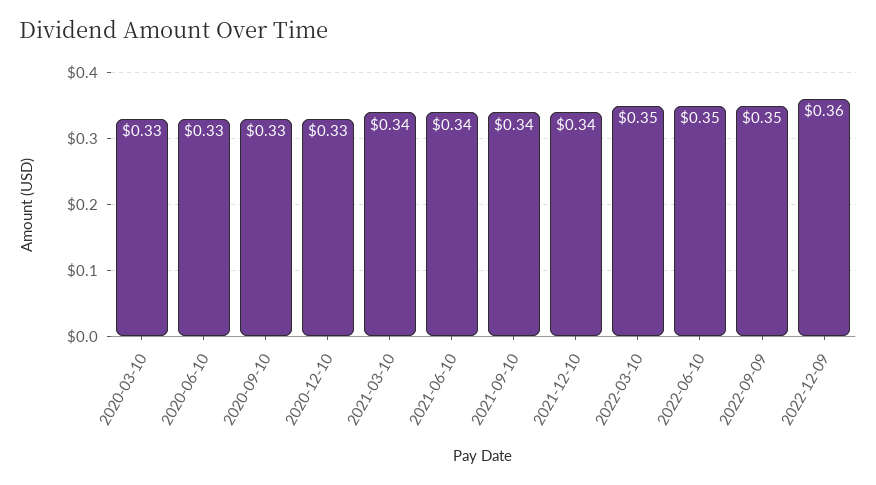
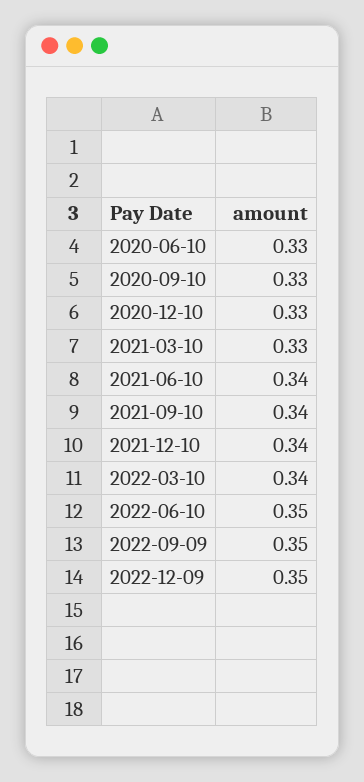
2020-03-10: 0.33 -> none
2021-03-10: 0.34 -> 0.33
2022-03-10: 0.35 -> 0.34
2022-12-09: 0.36 -> 0.35

